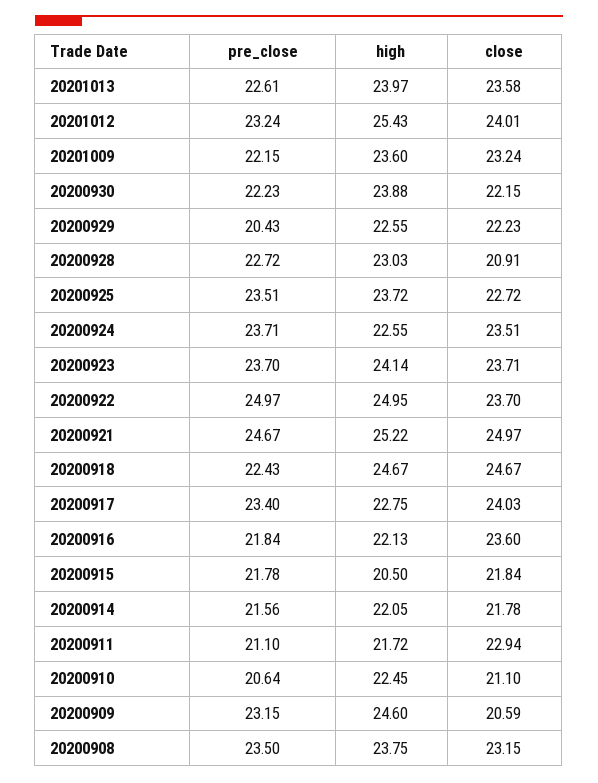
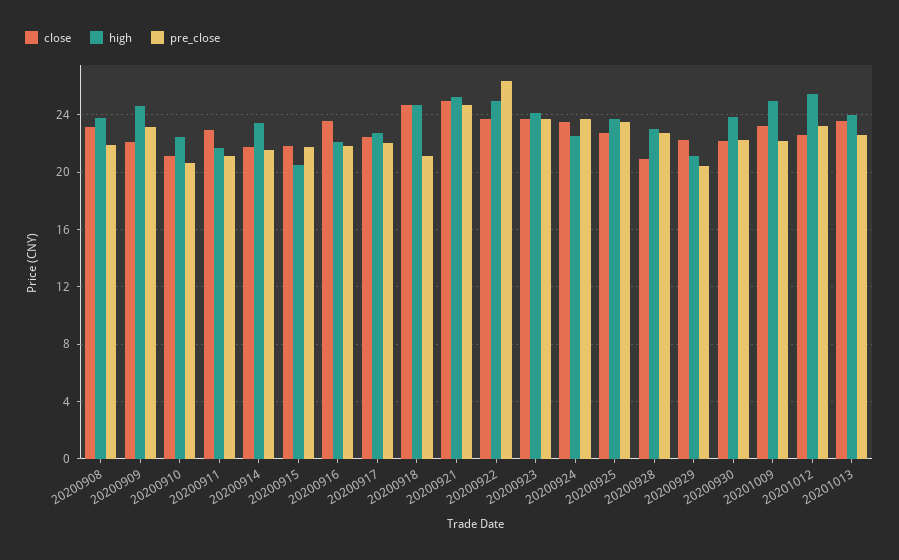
close, 20201012: 24.01 -> 22.5
high, 20201009: 23.6 -> 25
high, 20200929: 22.55 -> 21
pre_close, 20200922: 24.97 -> 26.5
pre_close, 20200918: 22.43 -> 21
pre_close, 20200917: 23.4 -> 22
close, 20200917: 24.03 -> 22.5
high, 20200914: 22.05 -> 23.5
close, 20200909: 20.59 -> 22
pre_close, 20200908: 23.5 -> 22

